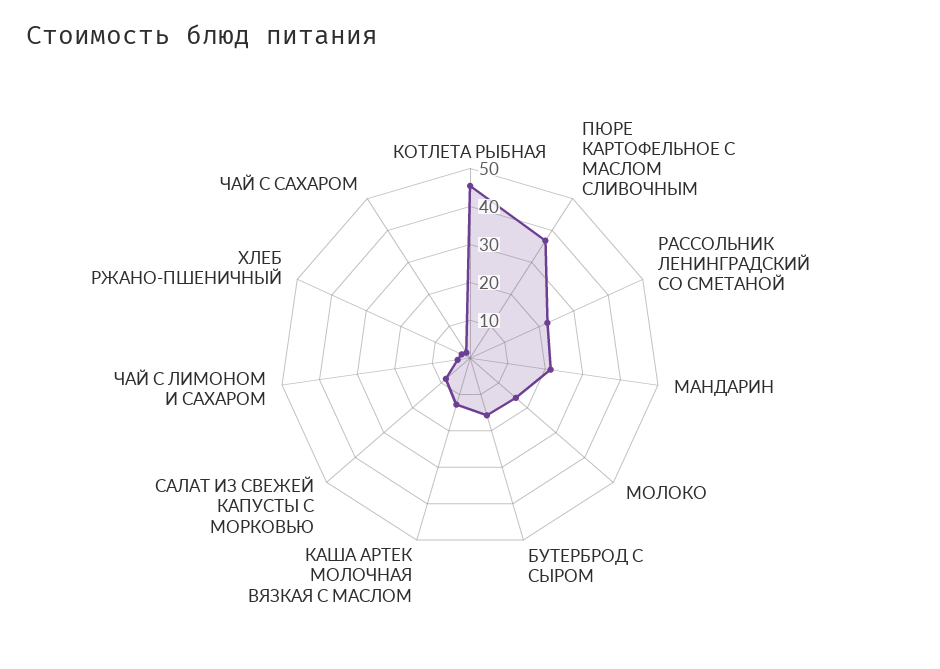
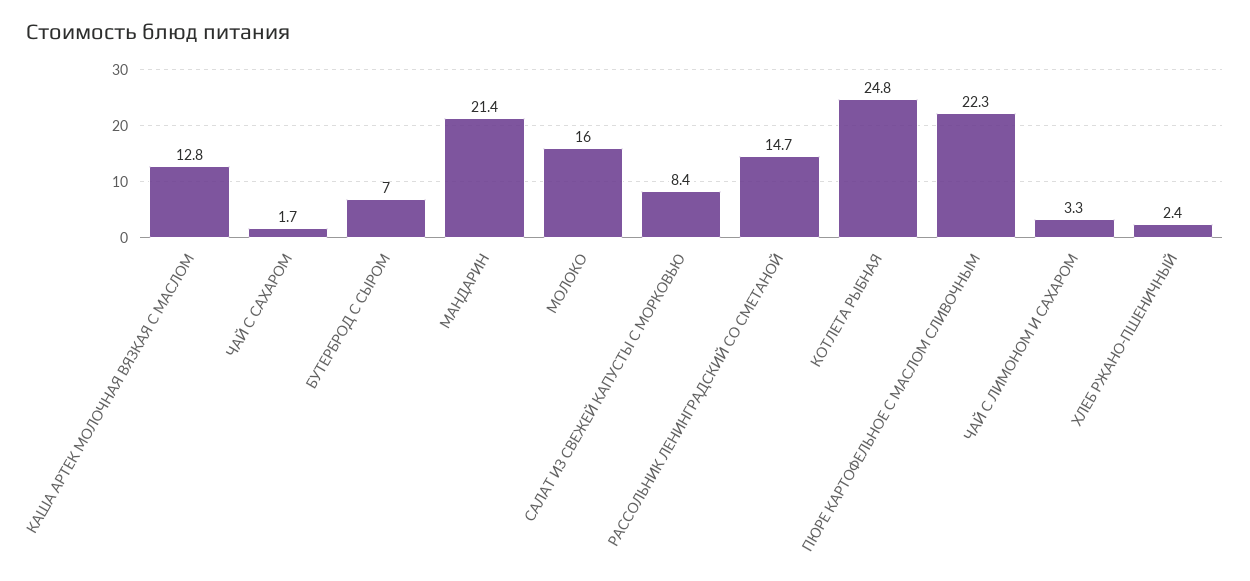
КОТЛЕТА РЫБНАЯ: 45 -> 24.8
ПЮРЕ КАРТОФЕЛЬНОЕ С МАСЛОМ СЛИВОЧНЫМ: 37.5 -> 22.3
РАССОЛЬНИК ЛЕНИНГРАДСКИЙ СО СМЕТАНОЙ: 22.5 -> 14.7
БУТЕРБРОД С СЫРОМ: 15 -> 7

